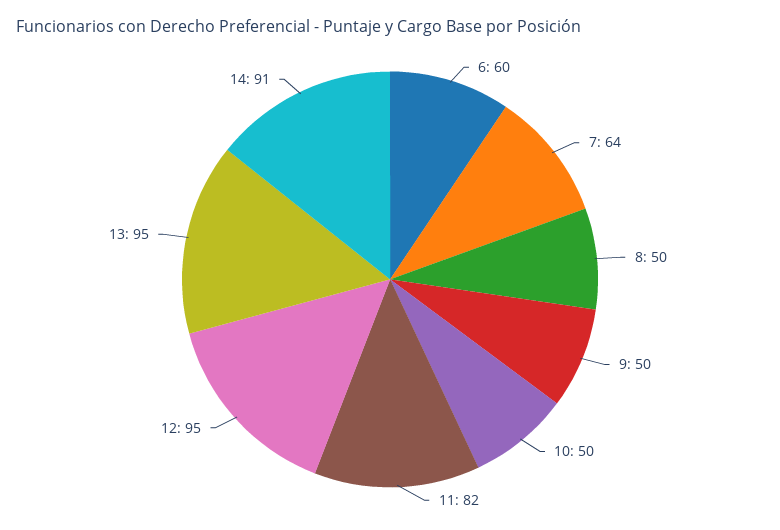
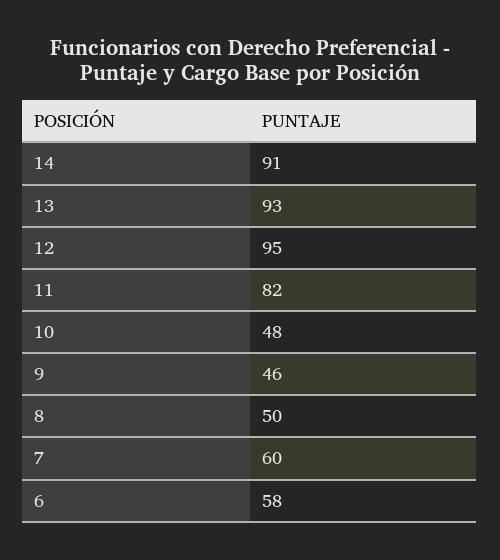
6: 60 -> 58
7: 64 -> 60
9: 50 -> 46
10: 50 -> 48
13: 95 -> 93

